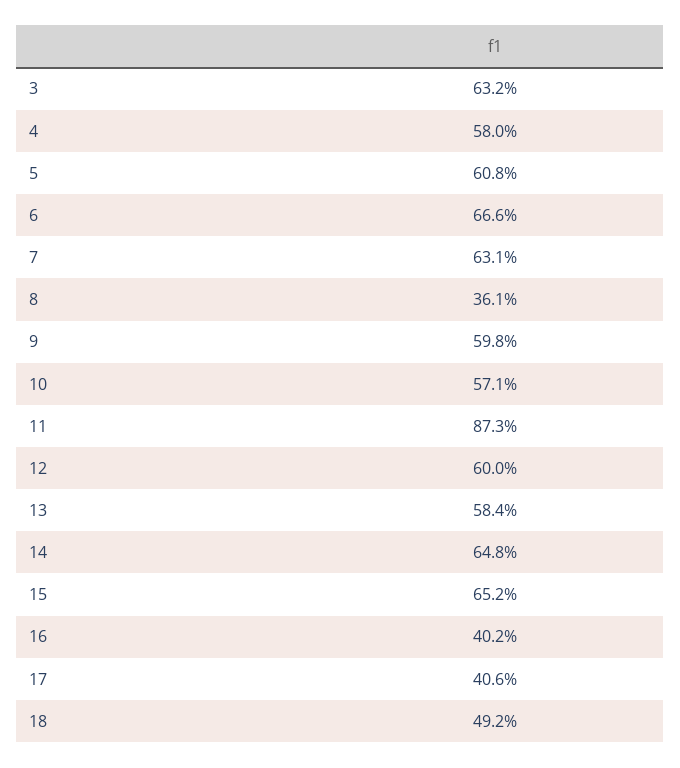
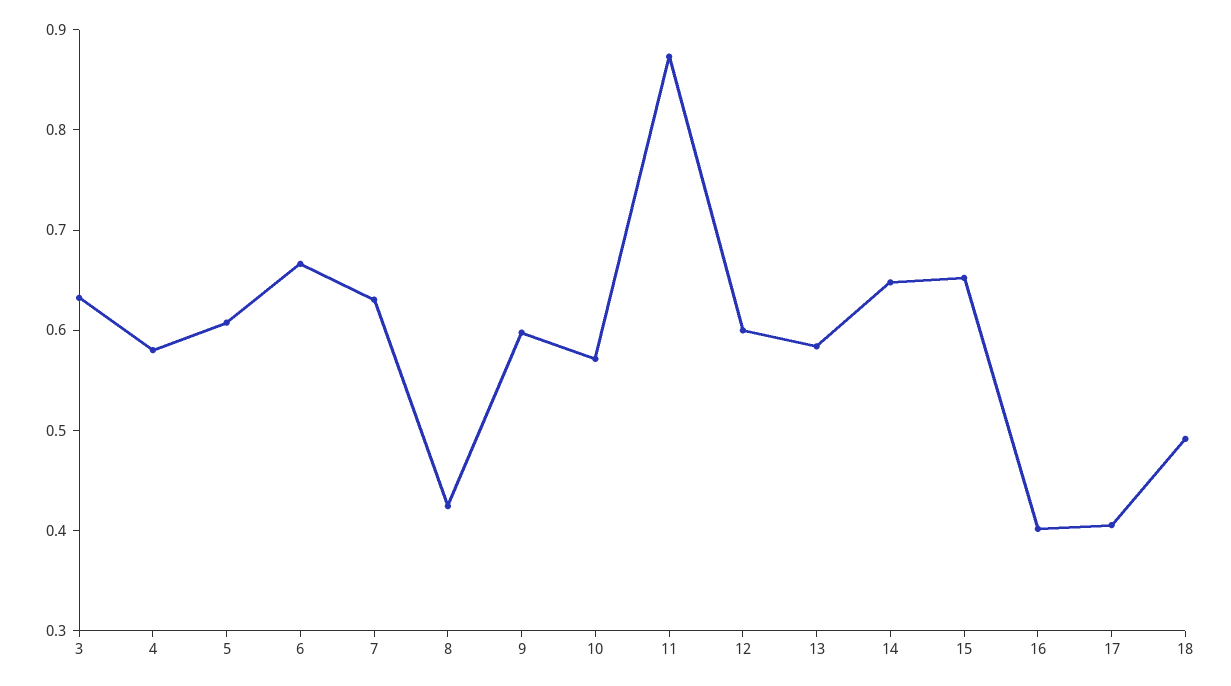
8: 0.361 -> 0.42

